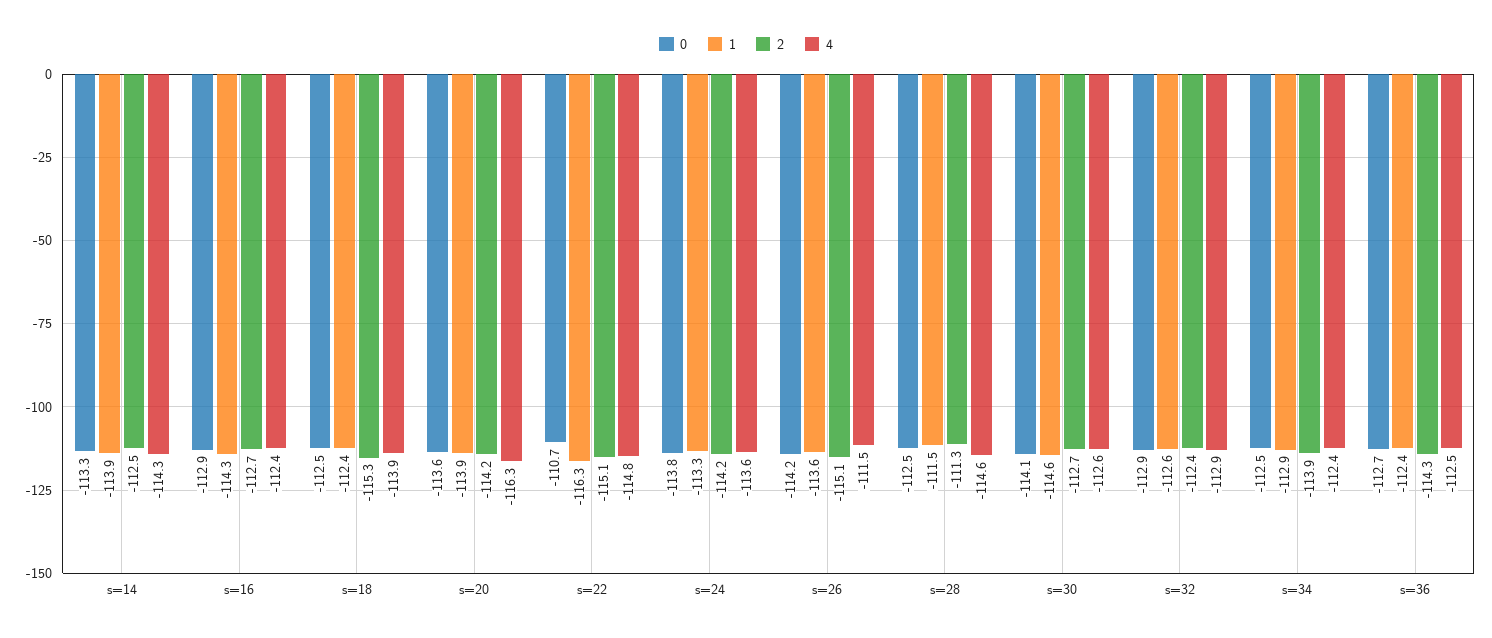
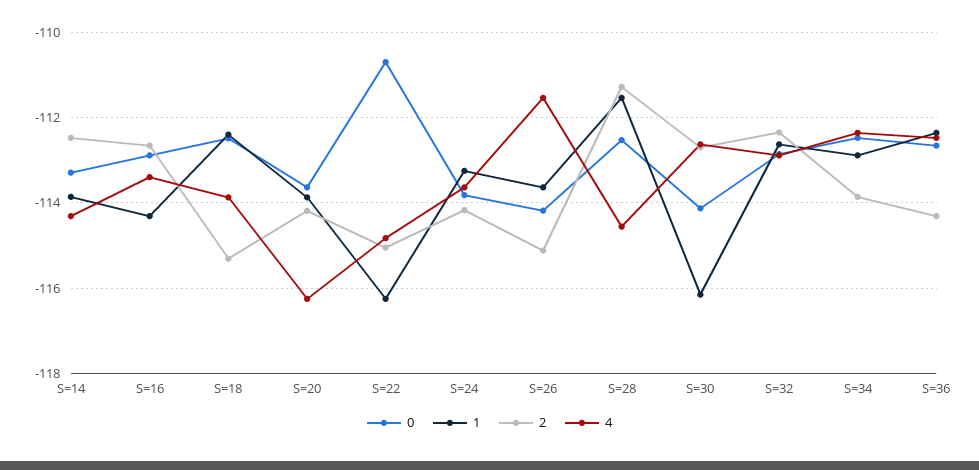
4, s=16: -112.4 -> -113.4
1, s=30: -114.6 -> -116.2

